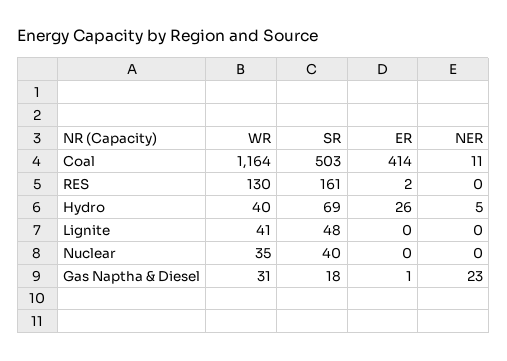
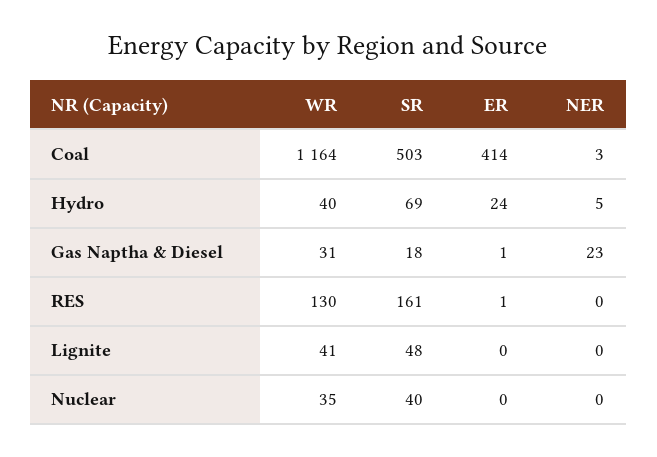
NER, Coal: 11 -> 3
ER, RES: 2 -> 1
ER, Hydro: 26 -> 24

